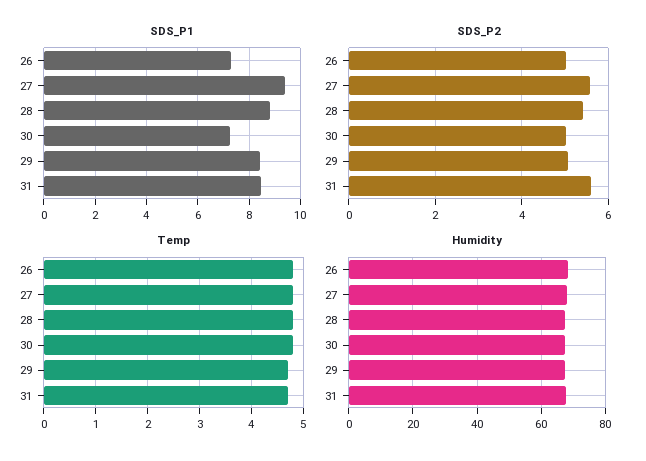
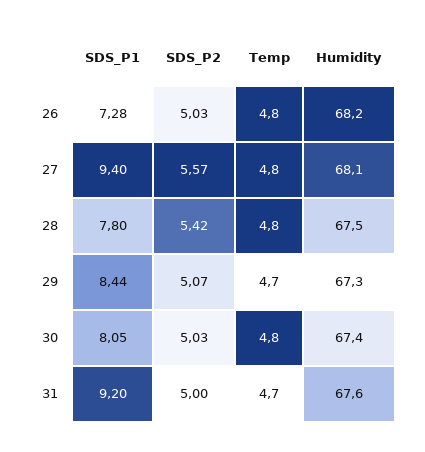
SDS_P1, 28: 8.75 -> 7.8
SDS_P1, 30: 7.25 -> 8.05
SDS_P1, 31: 8.5 -> 9.2
SDS_P2, 31: 5.6 -> 5

